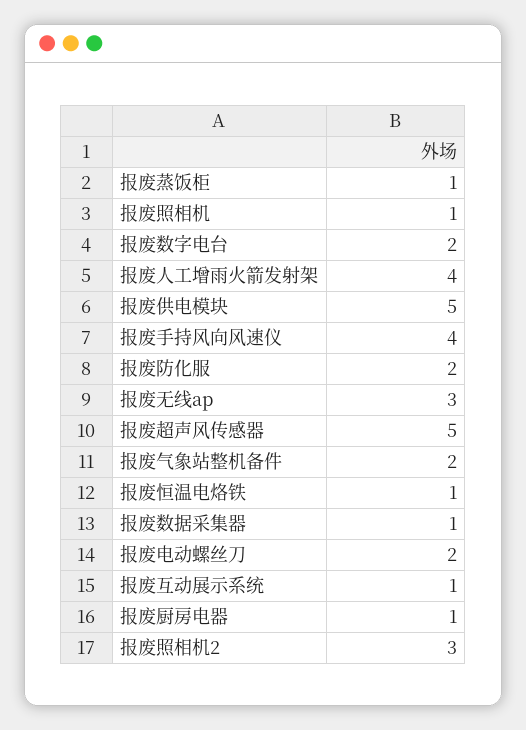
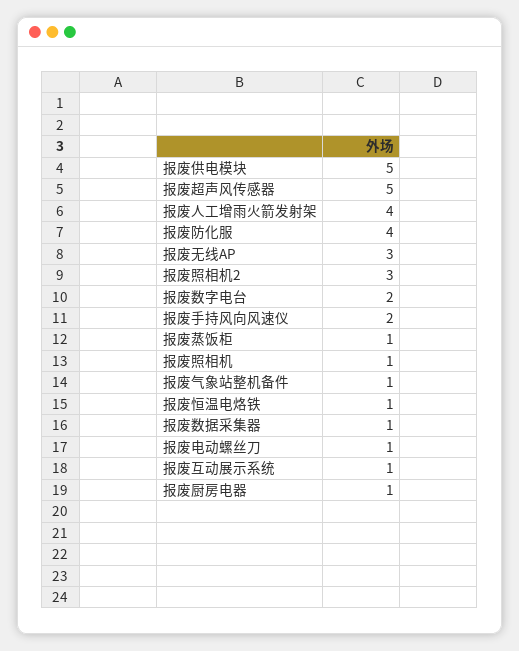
报废手持风向风速仪: 4 -> 2
报废防化服: 2 -> 4
报废气象站整机备件: 2 -> 1
报废电动螺丝刀: 2 -> 1

